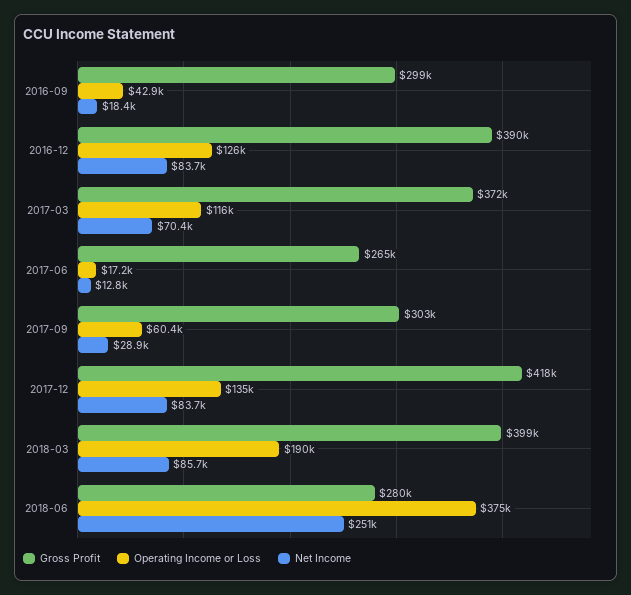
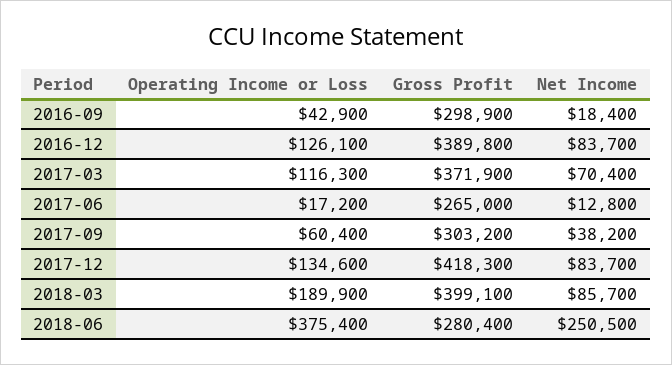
Net Income, 2017-09: 28900 -> 38200

